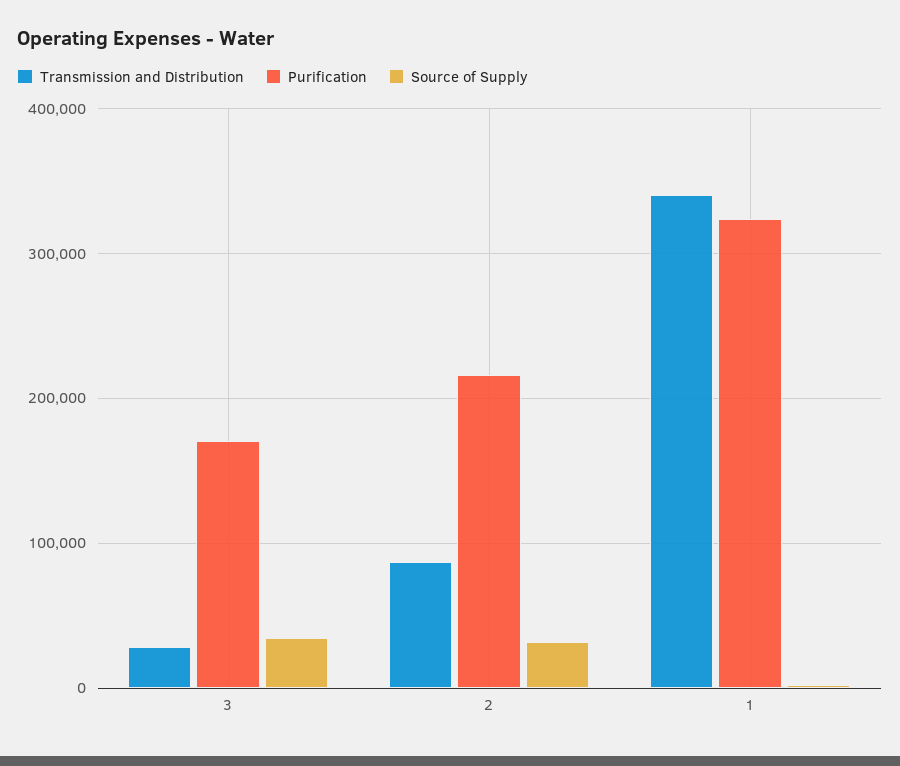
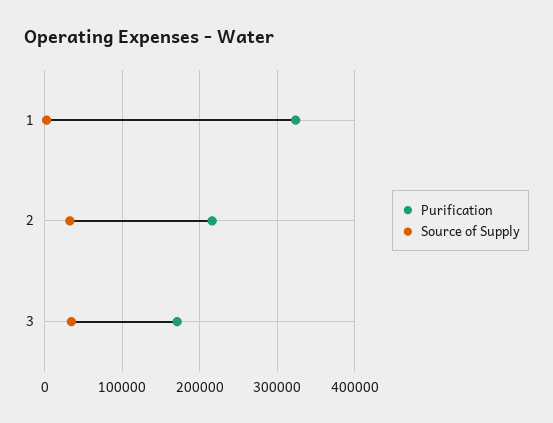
Transmission and Distribution, 3: 30000 -> none
Transmission and Distribution, 2: 90000 -> none
Transmission and Distribution, 1: 340000 -> none

